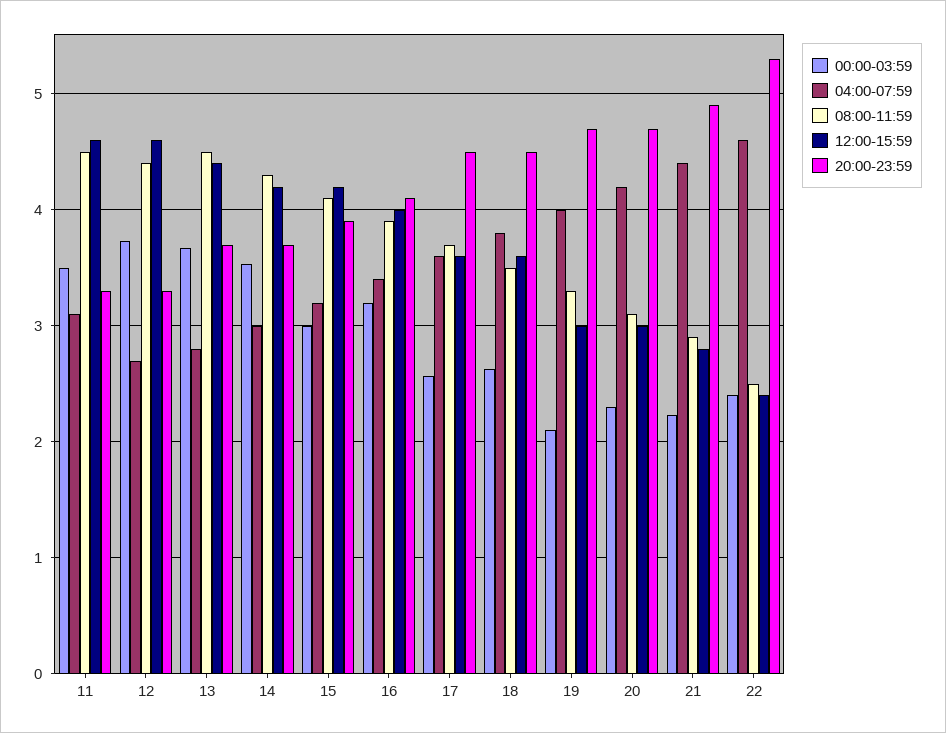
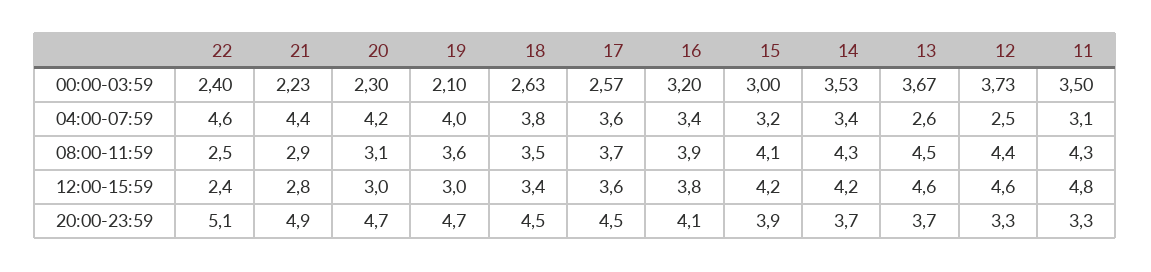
08:00-11:59, 11: 4.5 -> 4.3
12:00-15:59, 11: 4.6 -> 4.8
04:00-07:59, 12: 2.7 -> 2.5
04:00-07:59, 13: 2.8 -> 2.6
12:00-15:59, 13: 4.4 -> 4.6
04:00-07:59, 14: 3 -> 3.4
12:00-15:59, 16: 4 -> 3.8
12:00-15:59, 18: 3.6 -> 3.4
08:00-11:59, 19: 3.3 -> 3.6
20:00-23:59, 22: 5.3 -> 5.1

